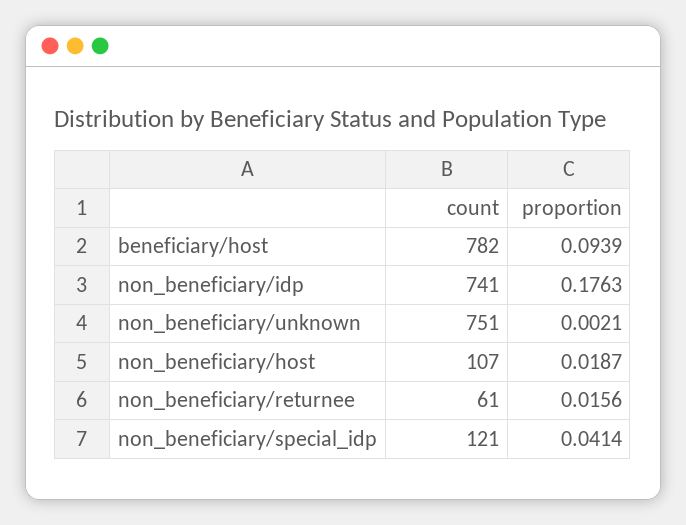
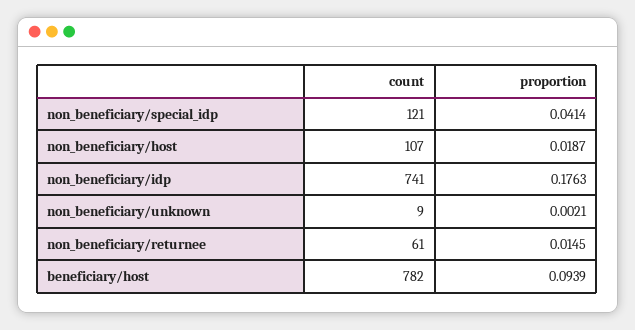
count, non_beneficiary/unknown: 751 -> 9
proportion, non_beneficiary/returnee: 0.0156 -> 0.0145

